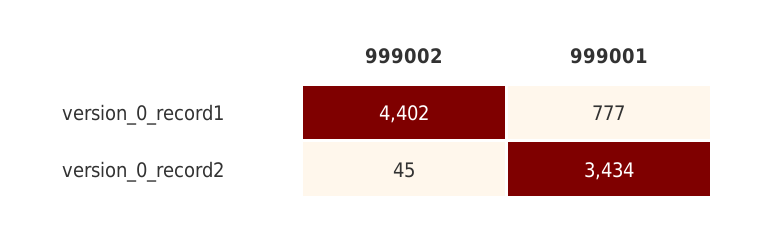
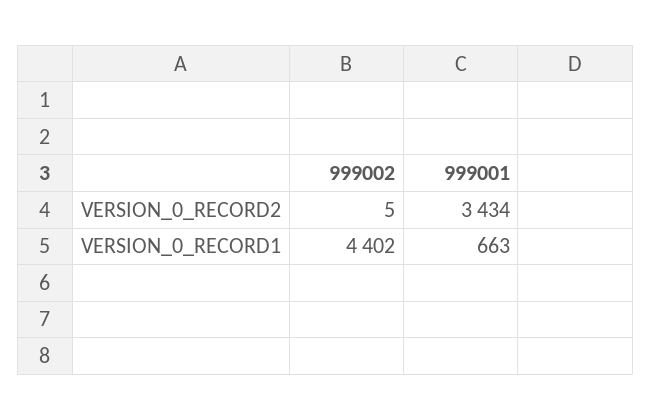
999001, version_0_record1: 777 -> 663
999002, version_0_record2: 45 -> 5

